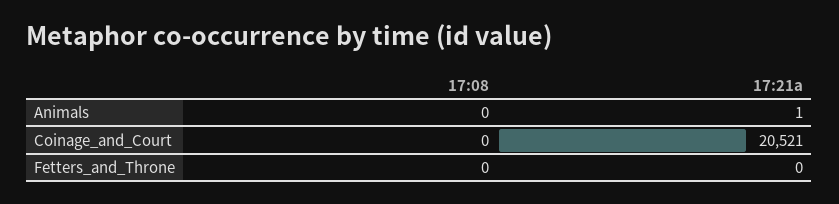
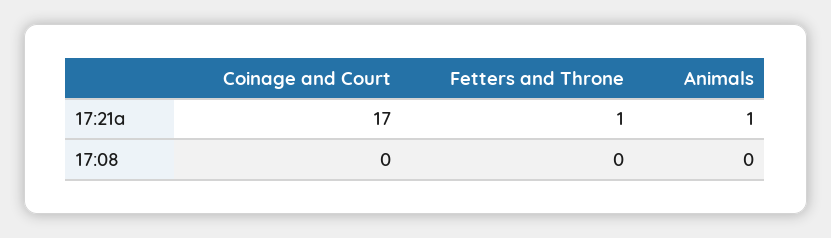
17:21a, Coinage_and_Court: 20521 -> 17
17:21a, Fetters_and_Throne: 0 -> 1

